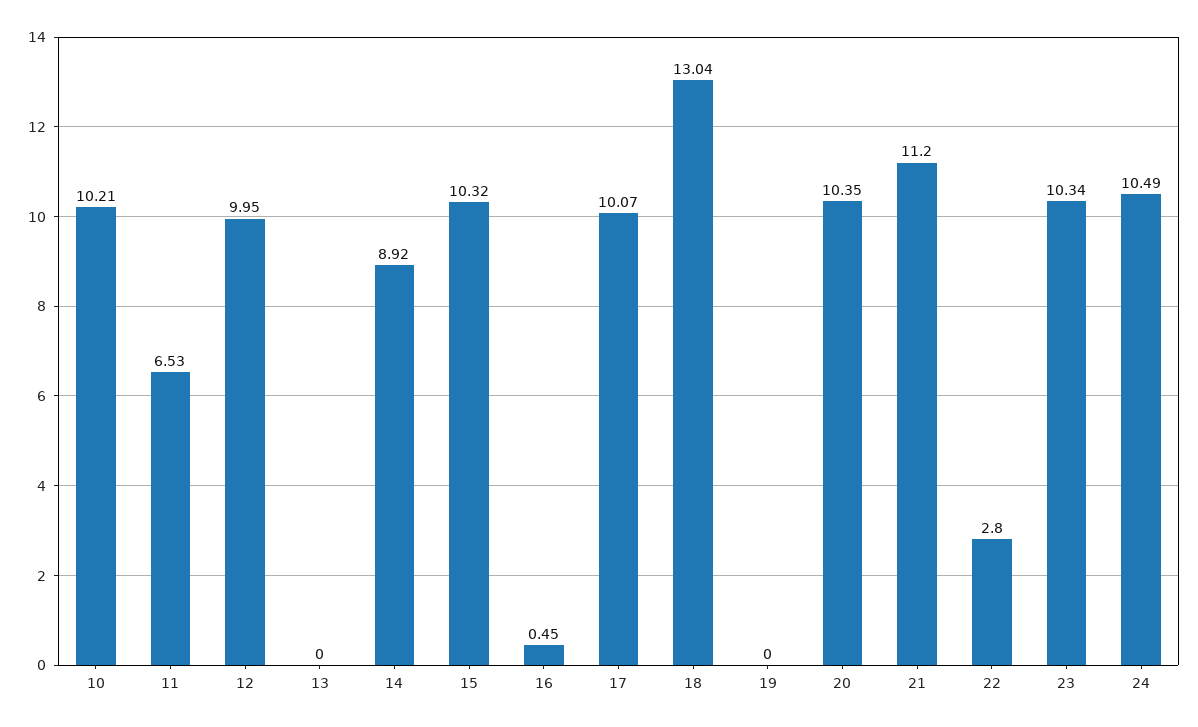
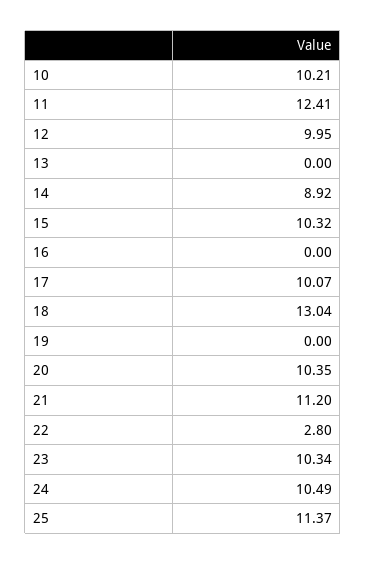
11: 6.53 -> 12.41
16: 0.45 -> 0
25: none -> 11.37

